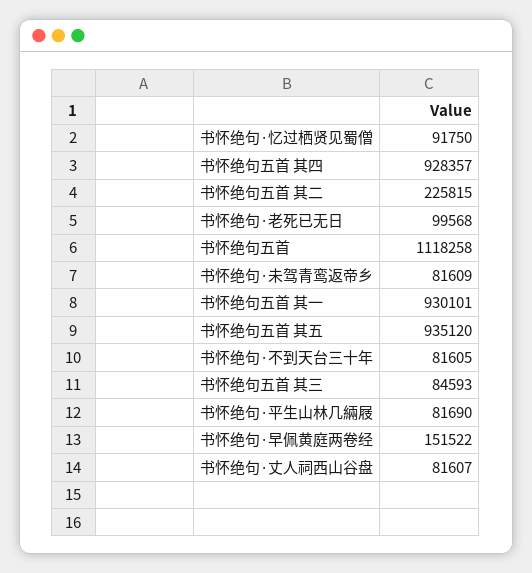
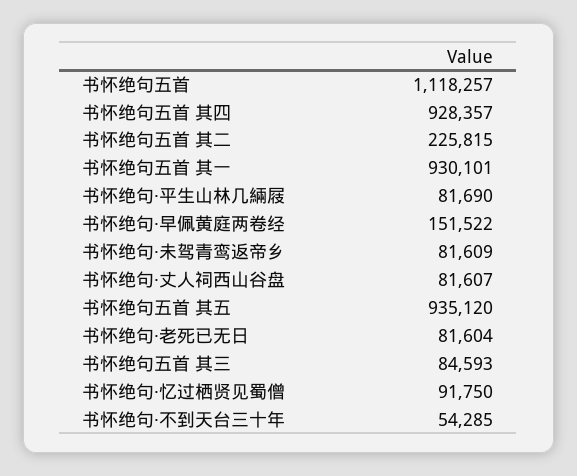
书怀绝句·老死已无日: 99568 -> 81604
书怀绝句五首: 1118258 -> 1118257
书怀绝句·不到天台三十年: 81605 -> 54285

